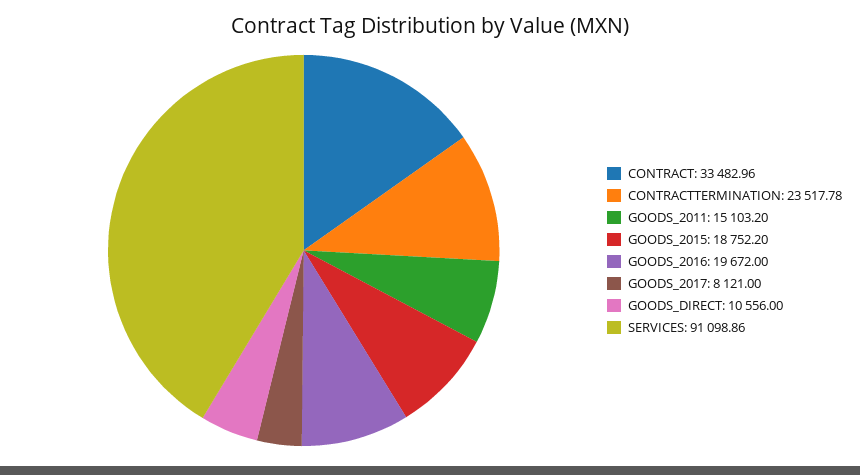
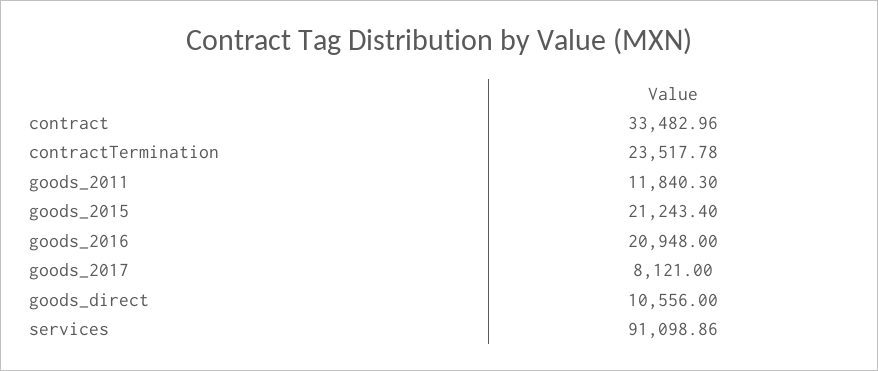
GOODS_2011: 15103.2 -> 11840.3
GOODS_2015: 18752.2 -> 21243.4
GOODS_2016: 19672 -> 20948

